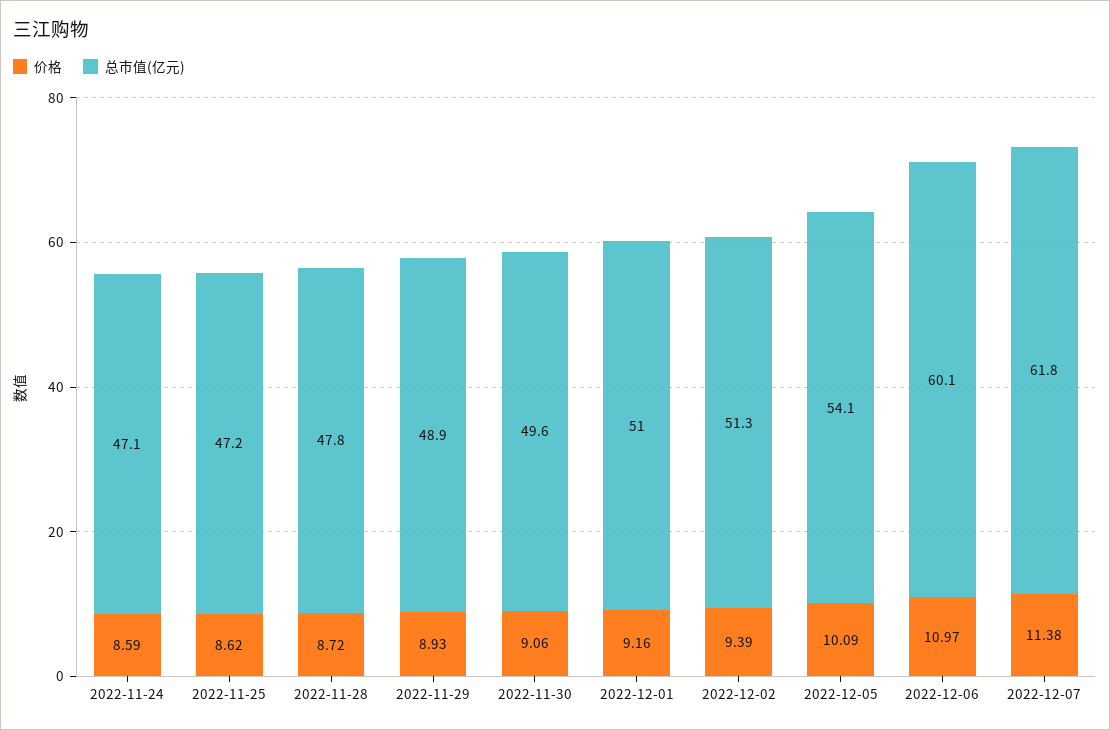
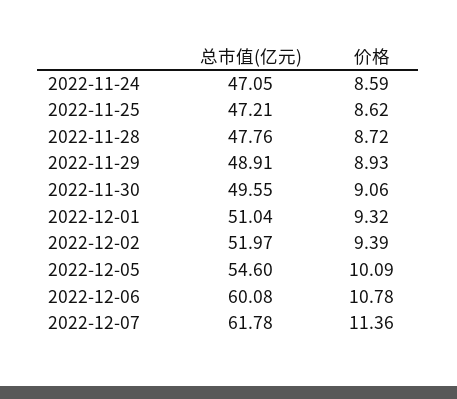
价格, 2022-12-01: 9.16 -> 9.32
总市值(亿元), 2022-12-02: 51.3 -> 51.97
总市值(亿元), 2022-12-05: 54.1 -> 54.6
价格, 2022-12-06: 10.97 -> 10.78
价格, 2022-12-07: 11.38 -> 11.36

